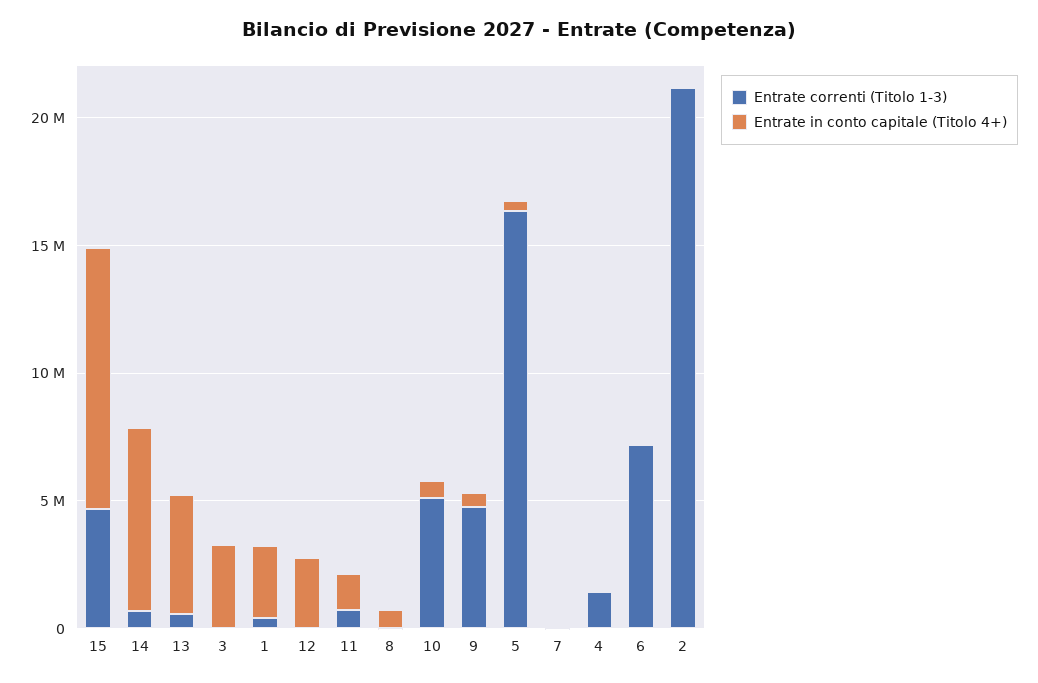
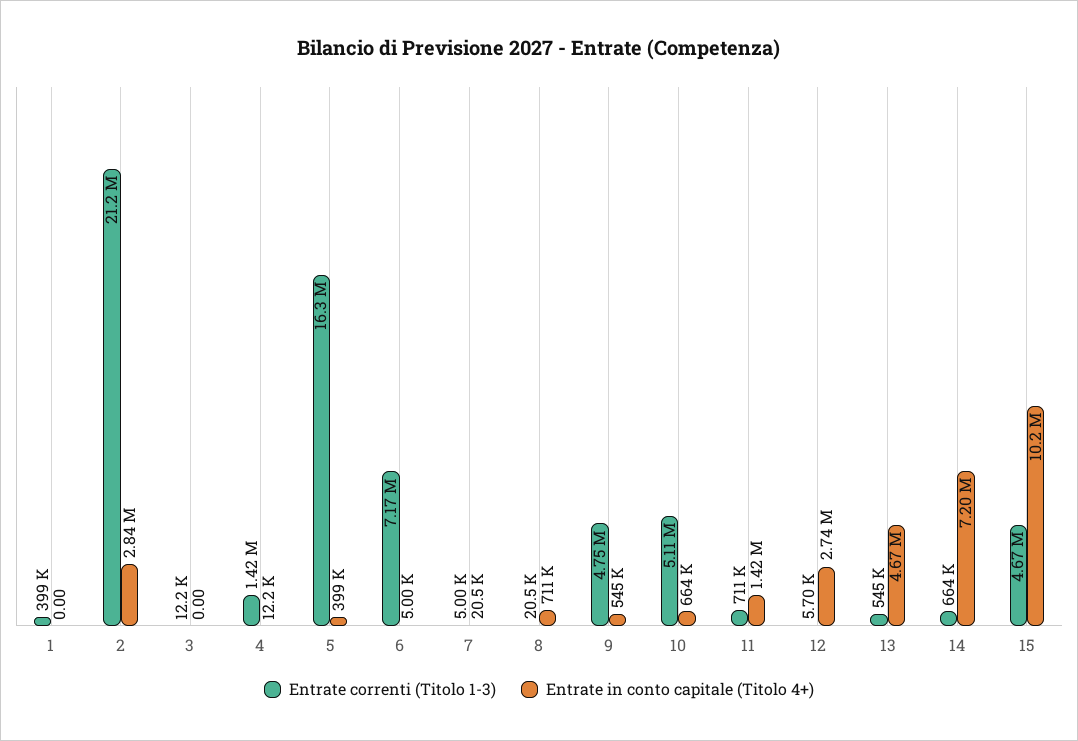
Entrate in conto capitale (Titolo 4+), 3: 3000000 -> 0
Entrate in conto capitale (Titolo 4+), 1: 3000000 -> 0
Entrate in conto capitale (Titolo 4+), 2: 0 -> 2840000

